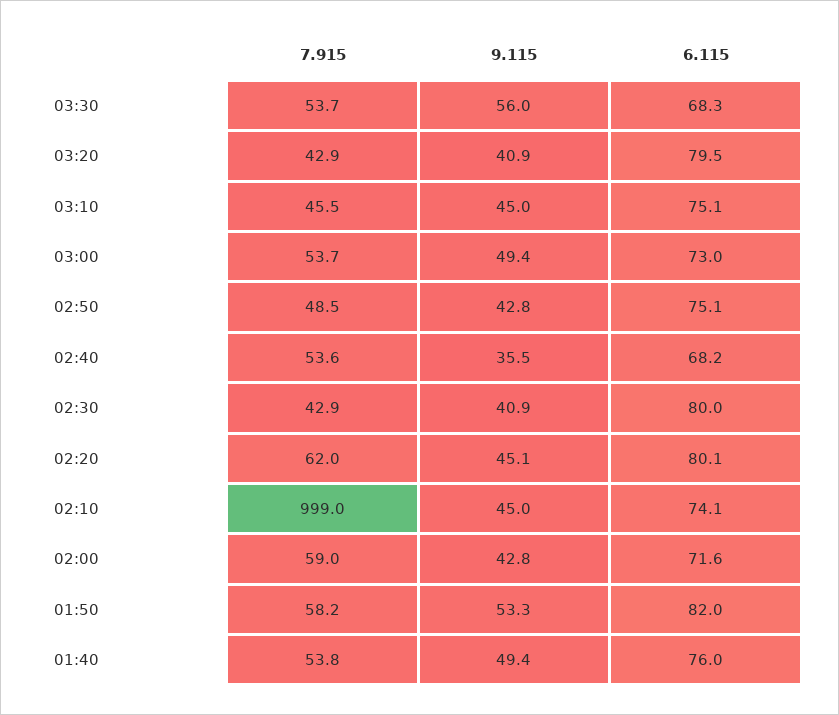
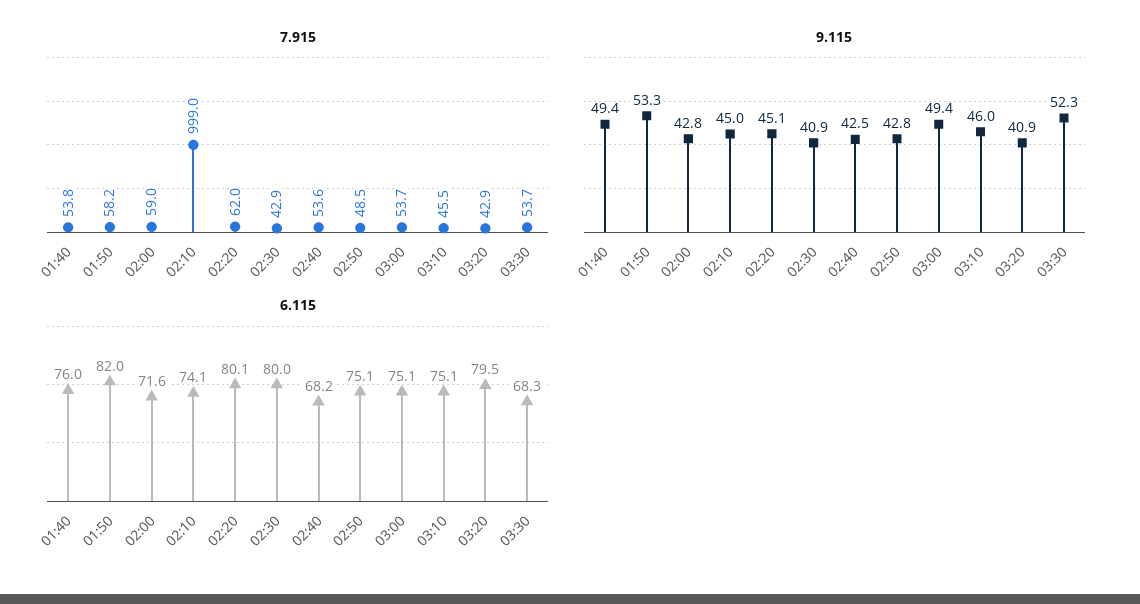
9.115, 03:30: 56 -> 52.3
9.115, 03:10: 45 -> 46
6.115, 03:00: 73 -> 75.1
9.115, 02:40: 35.5 -> 42.5

